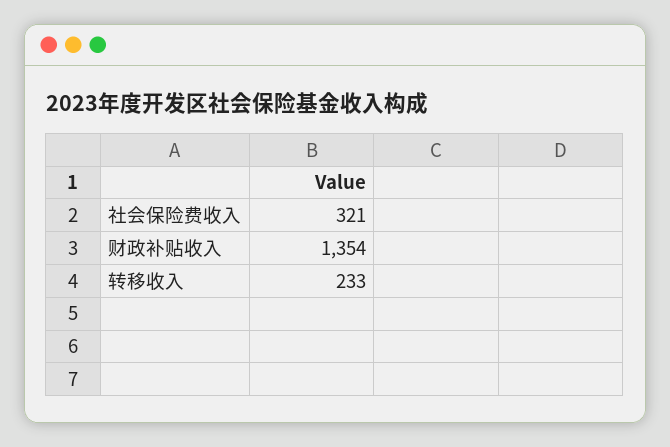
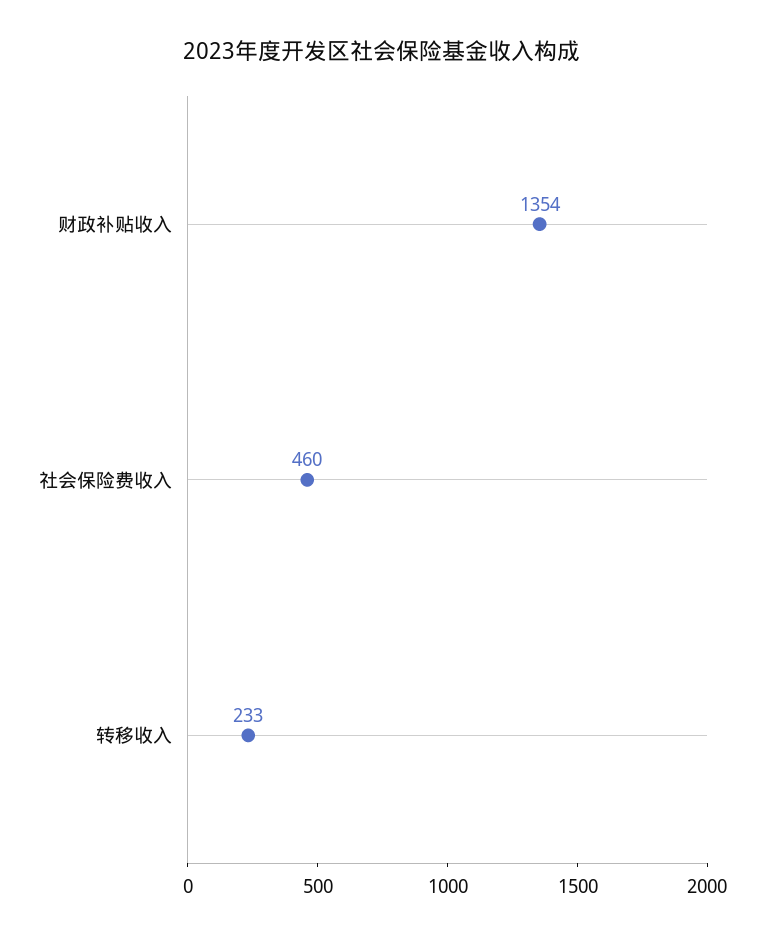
社会保险费收入: 321 -> 460

